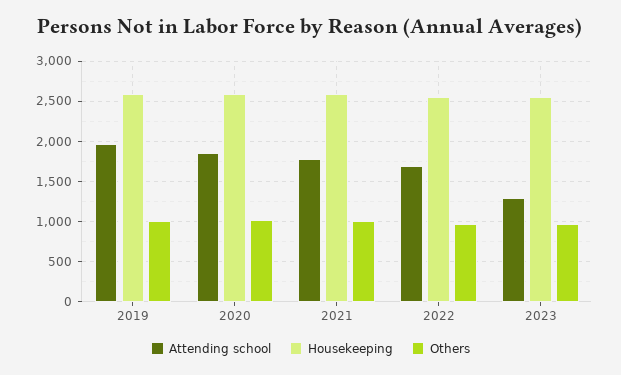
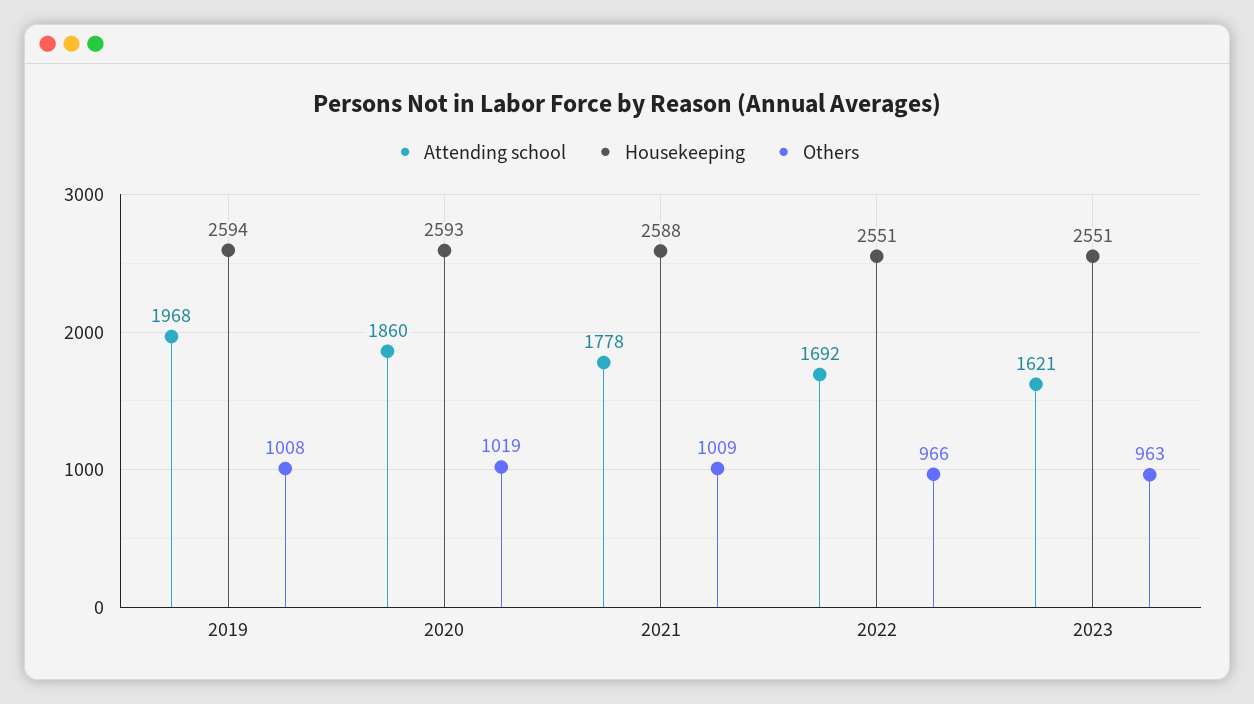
Attending school, 2023: 1300 -> 1621

